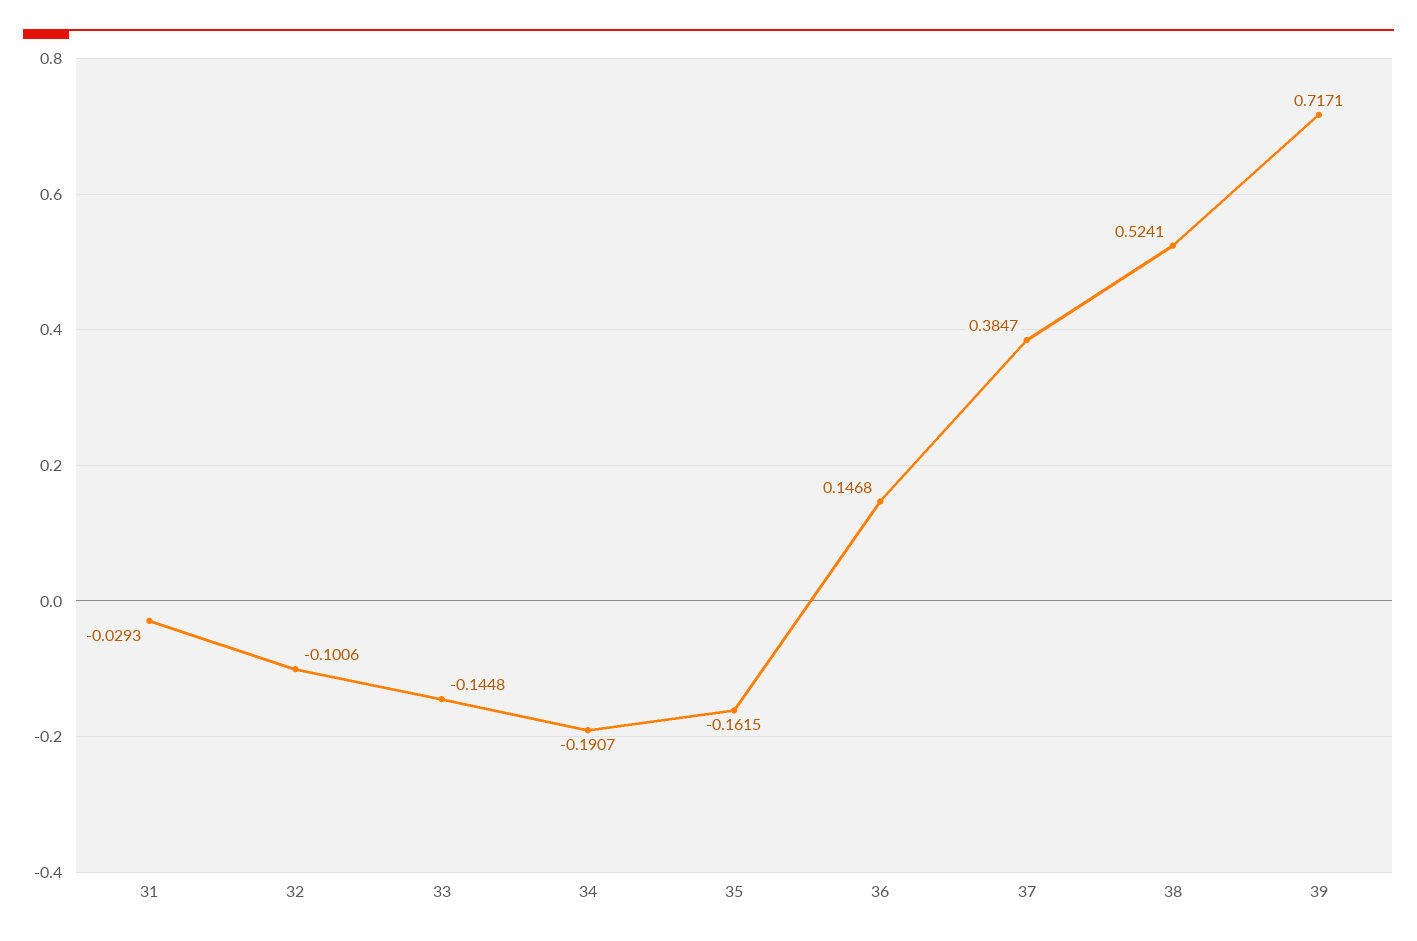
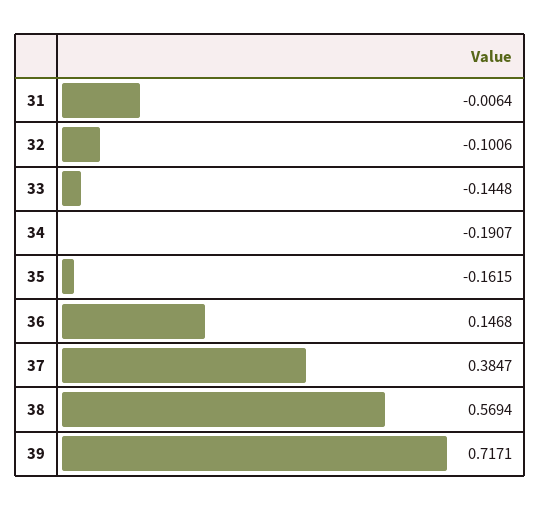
31: -0.0293 -> -0.0064
38: 0.5241 -> 0.5694

